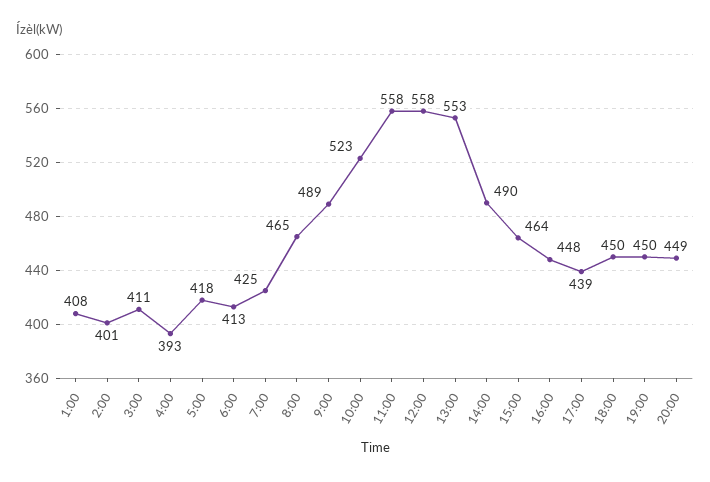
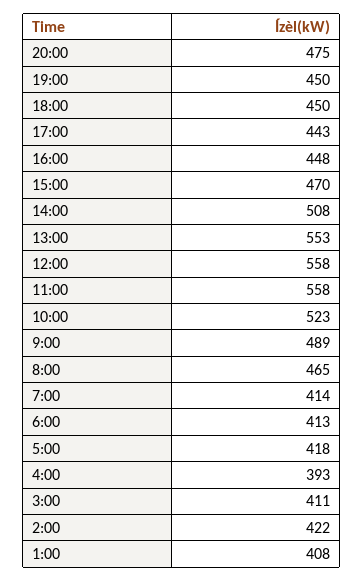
2:00: 401 -> 422
7:00: 425 -> 414
14:00: 490 -> 508
15:00: 464 -> 470
17:00: 439 -> 443
20:00: 449 -> 475

